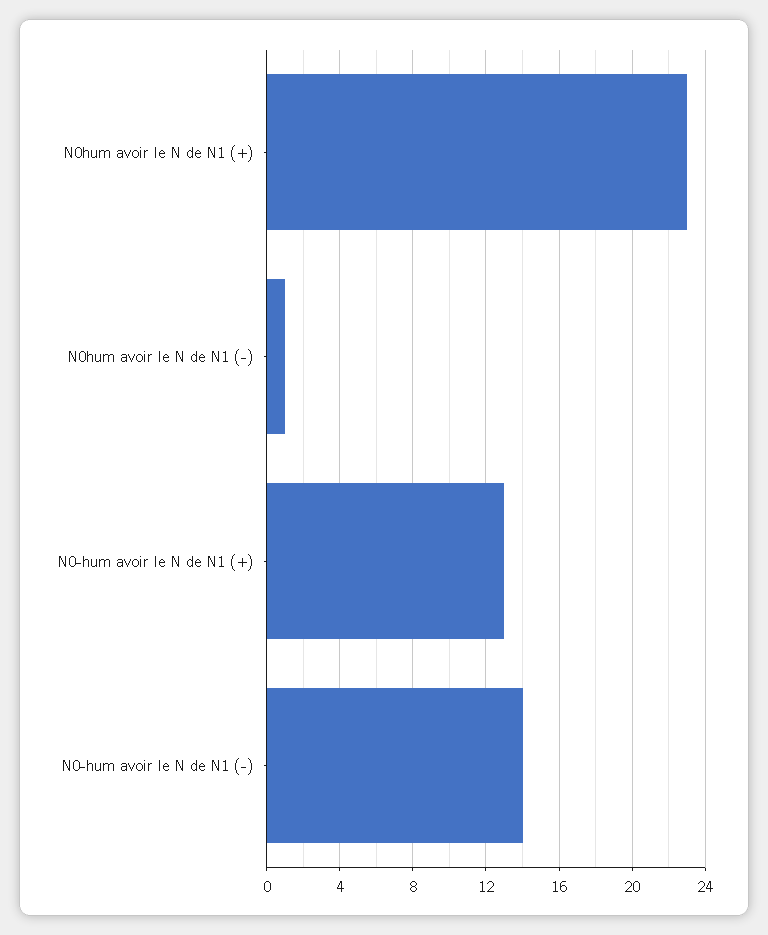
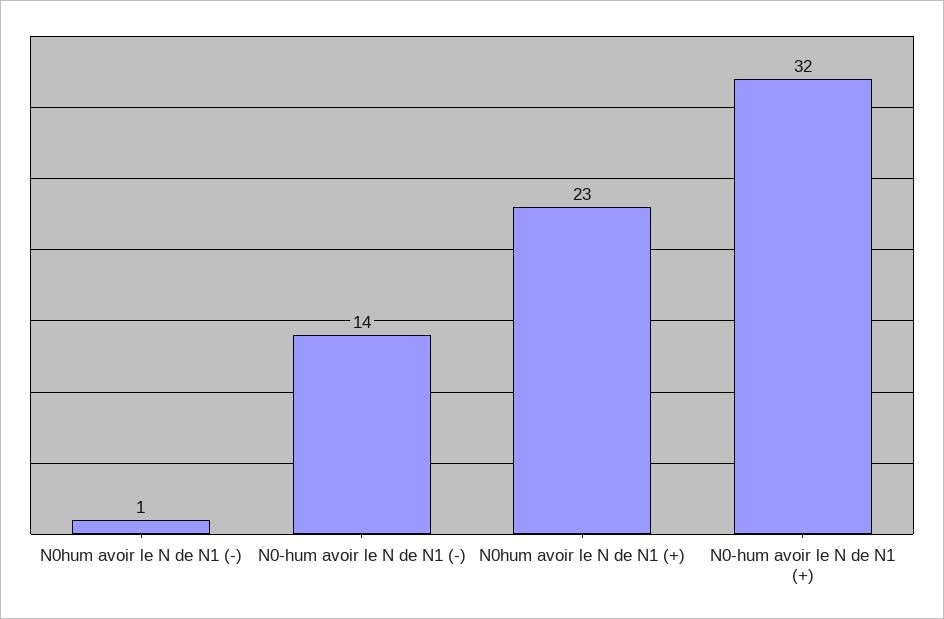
N0-hum avoir le N de N1 (+): 13 -> 32

